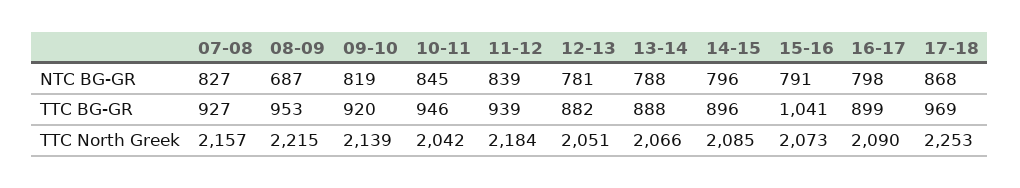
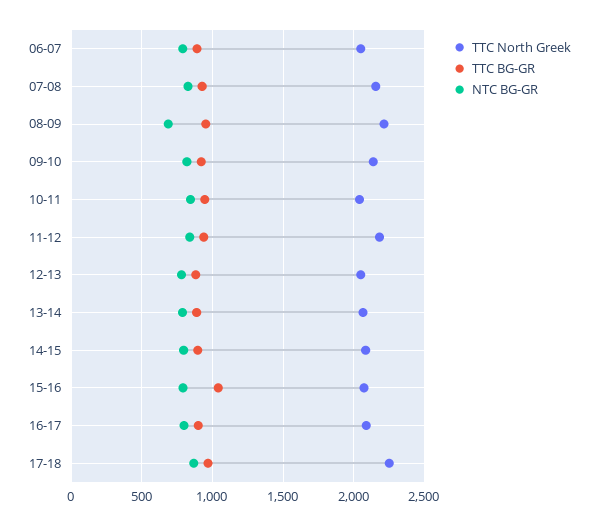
TTC North Greek, 06-07: none -> 2050
TTC BG-GR, 06-07: none -> 900
NTC BG-GR, 06-07: none -> 800

